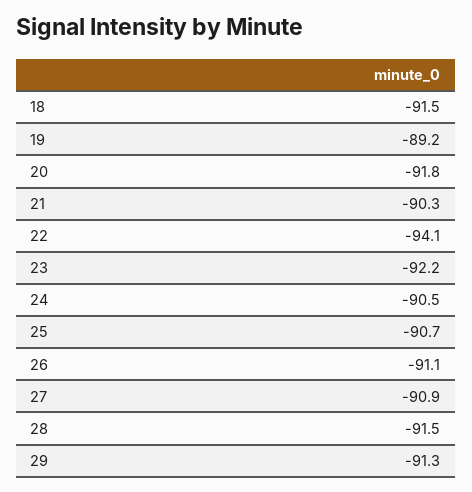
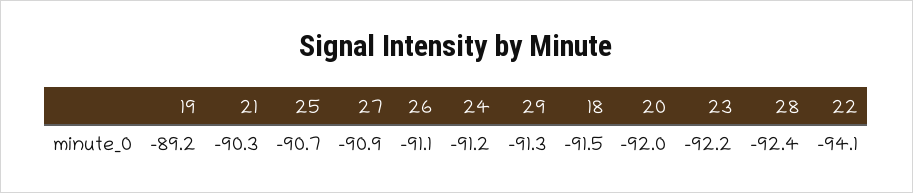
20: -91.8 -> -92
24: -90.5 -> -91.2
28: -91.5 -> -92.4

